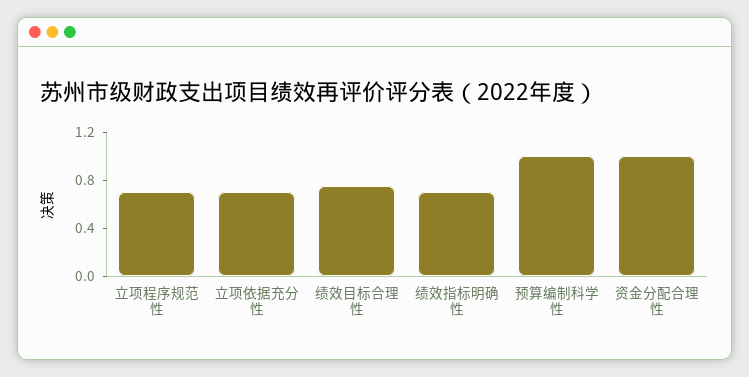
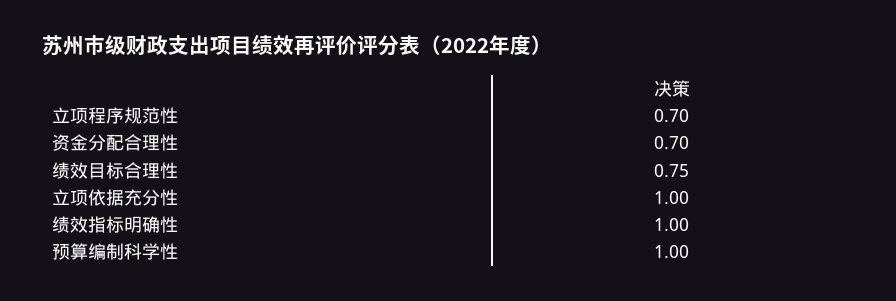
立项依据充分性: 0.7 -> 1
绩效指标明确性: 0.7 -> 1
资金分配合理性: 1 -> 0.7

